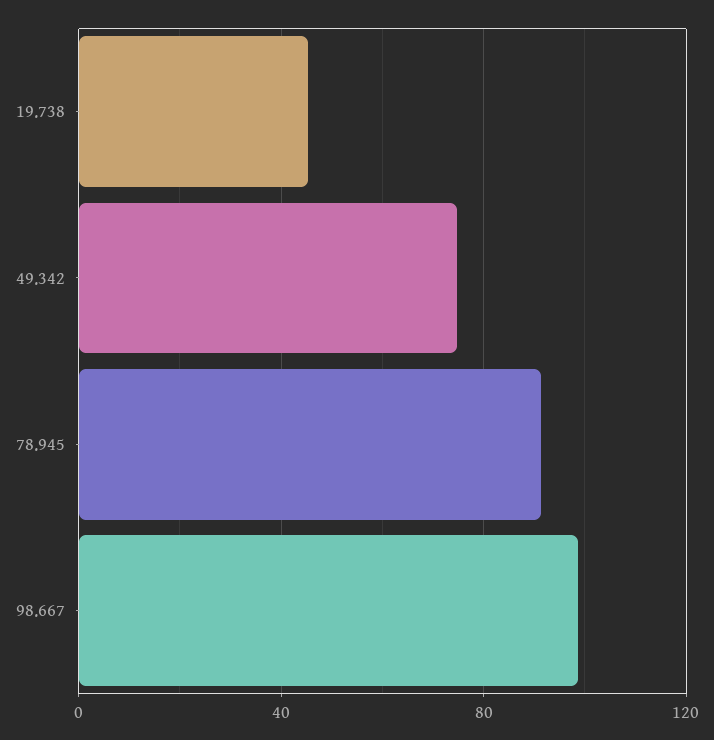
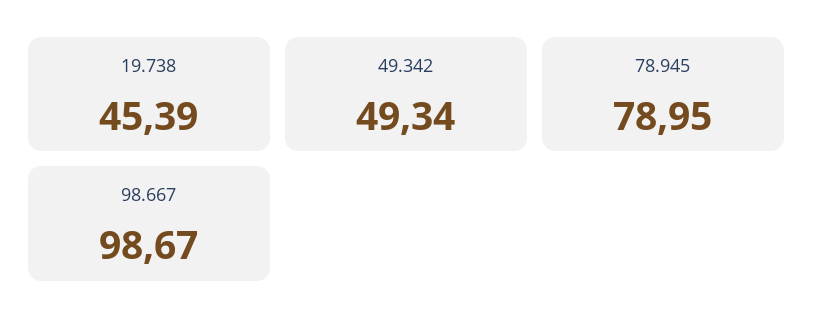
49.342: 75 -> 49.34
78.945: 90 -> 78.95

